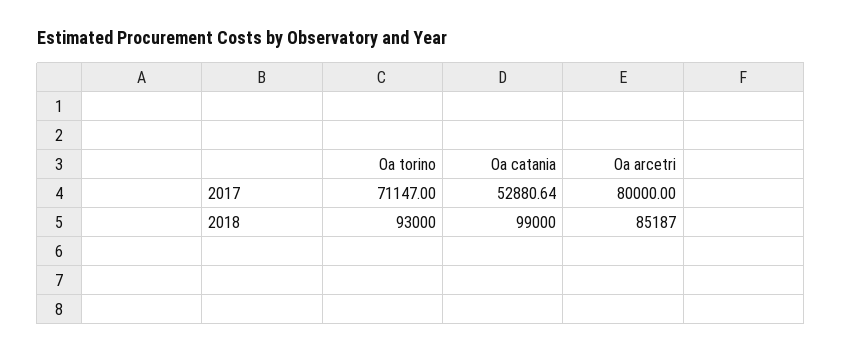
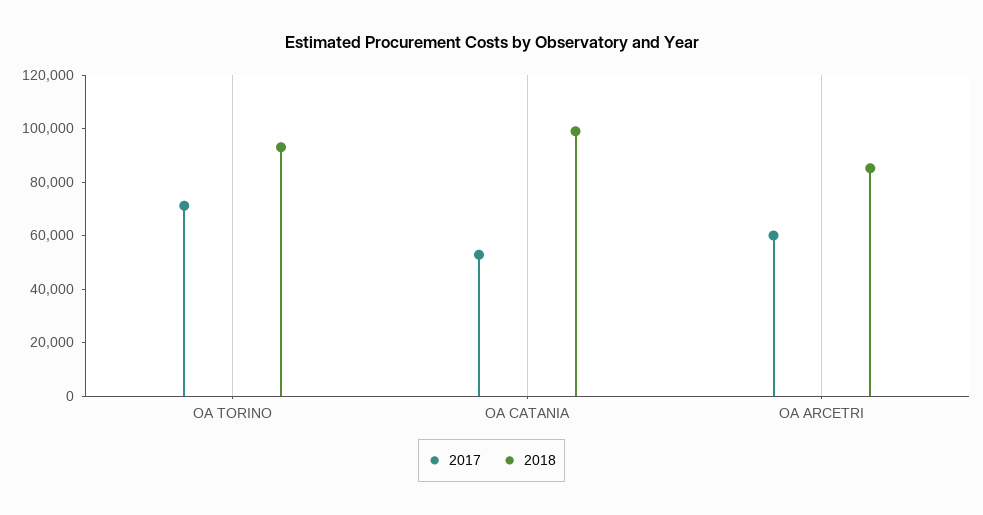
2017, Oa arcetri: 80000 -> 60000

